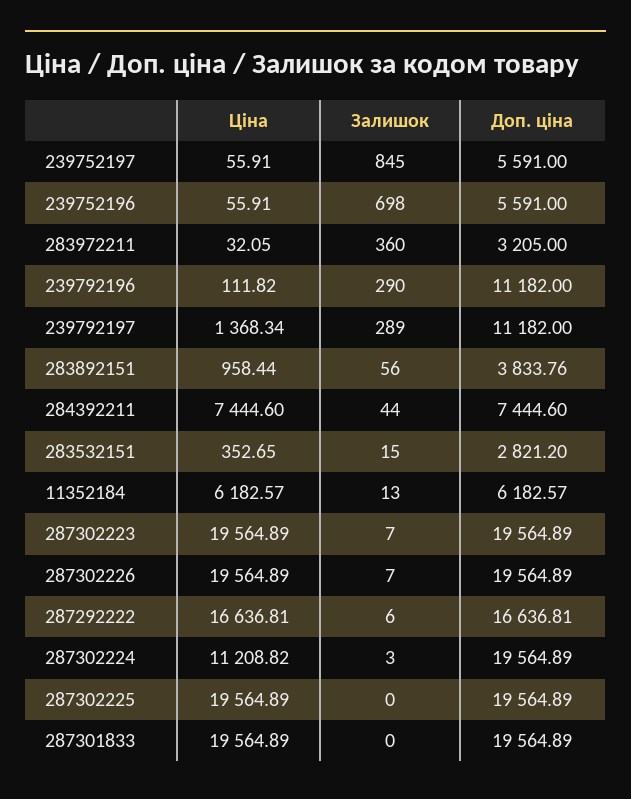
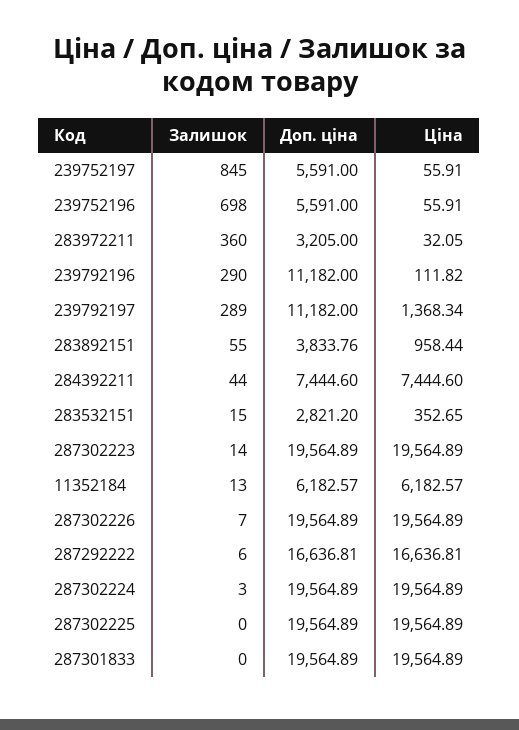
Залишок, 283892151: 56 -> 55
Залишок, 287302223: 7 -> 14
Ціна, 287302224: 11208.82 -> 19564.89

